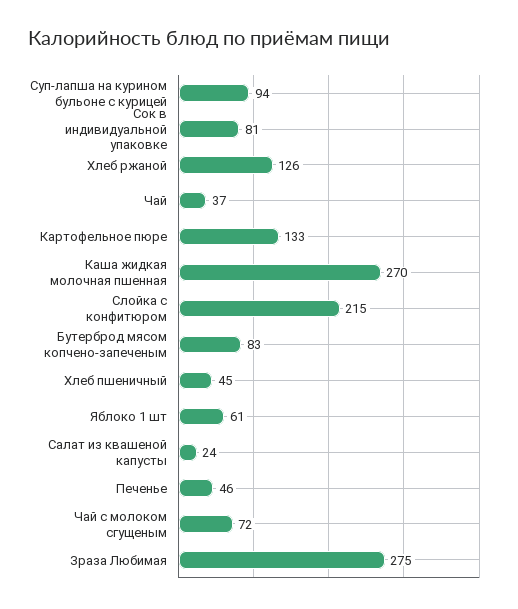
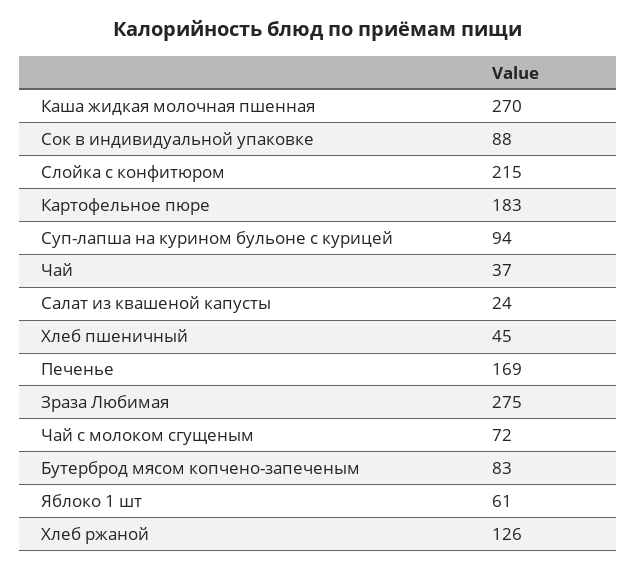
Сок в индивидуальной упаковке: 81 -> 88
Картофельное пюре: 133 -> 183
Печенье: 46 -> 169

